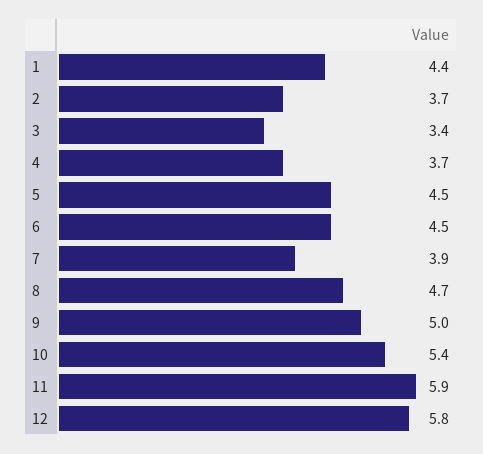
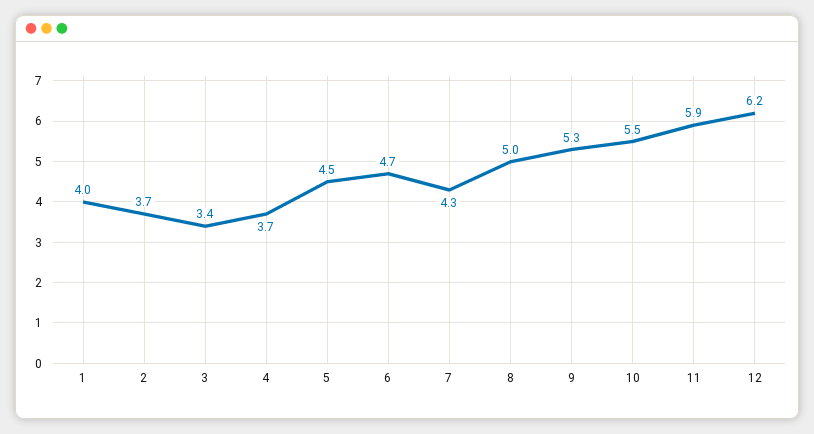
1: 4.4 -> 4
6: 4.5 -> 4.7
7: 3.9 -> 4.3
8: 4.7 -> 5
9: 5 -> 5.3
10: 5.4 -> 5.5
12: 5.8 -> 6.2

